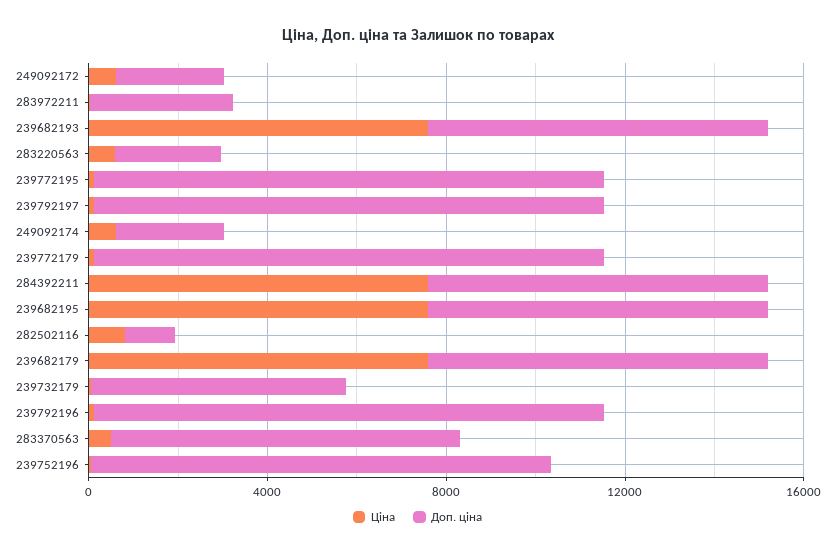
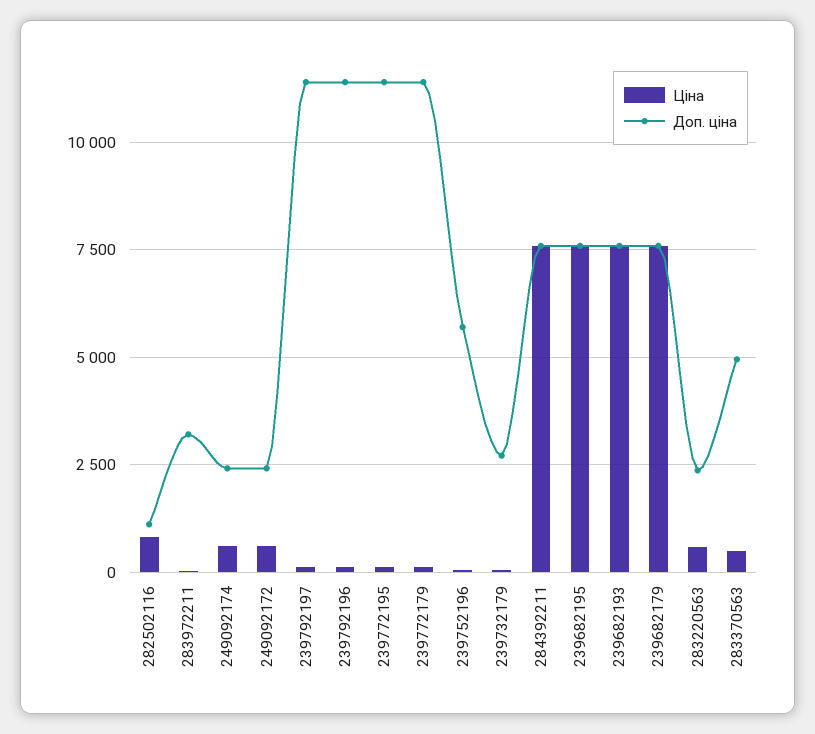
Доп. ціна, 239732179: 6000 -> 2750
Доп. ціна, 283370563: 8000 -> 5000
Доп. ціна, 239752196: 10000 -> 5750

